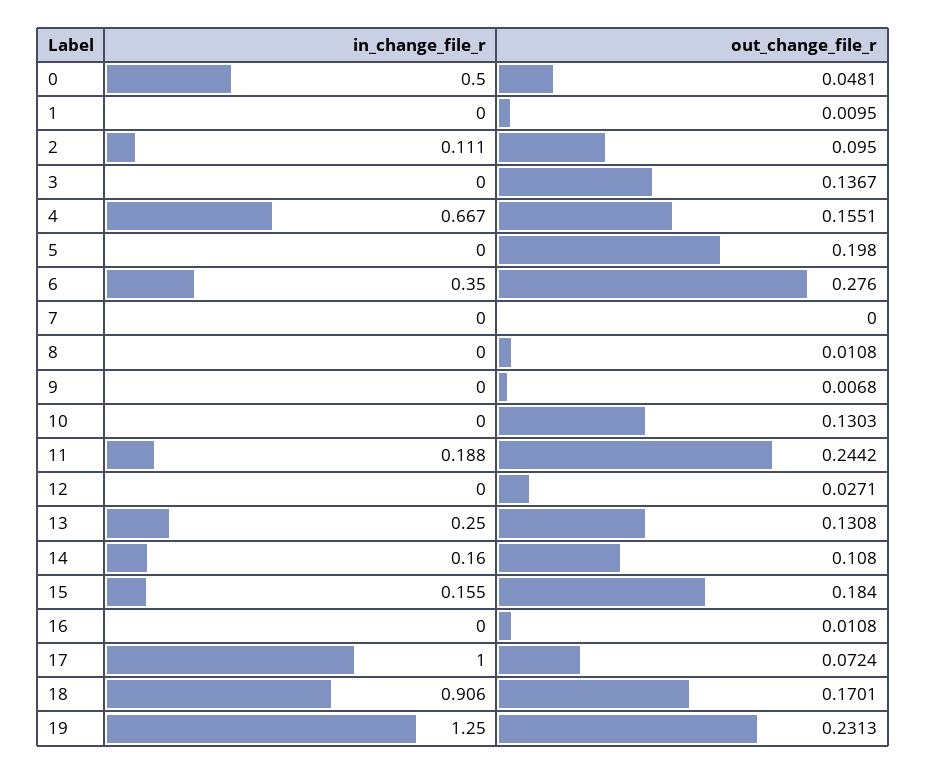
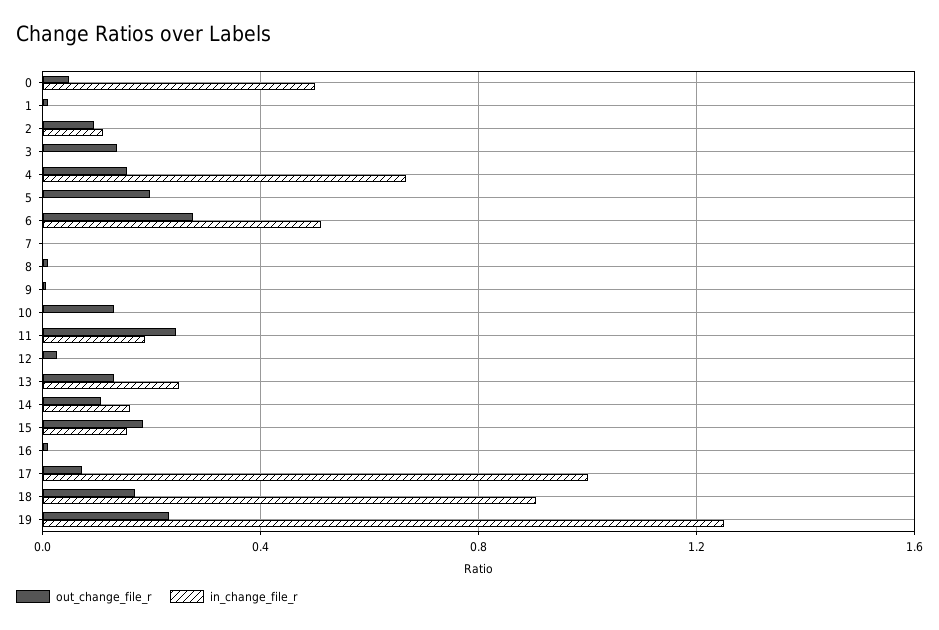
in_change_file_r, 6: 0.35 -> 0.5

